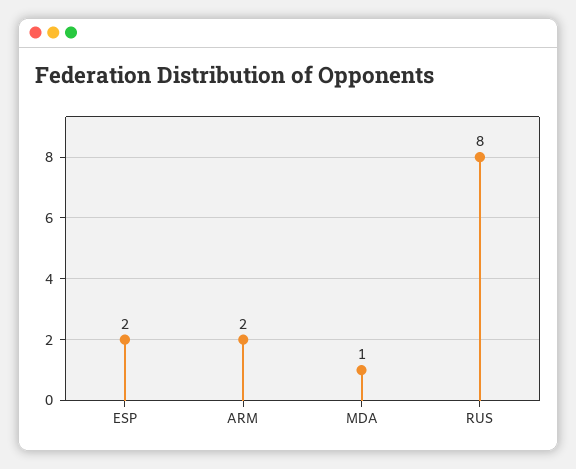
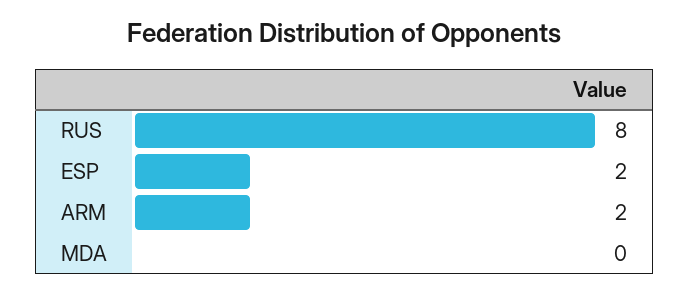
MDA: 1 -> 0

